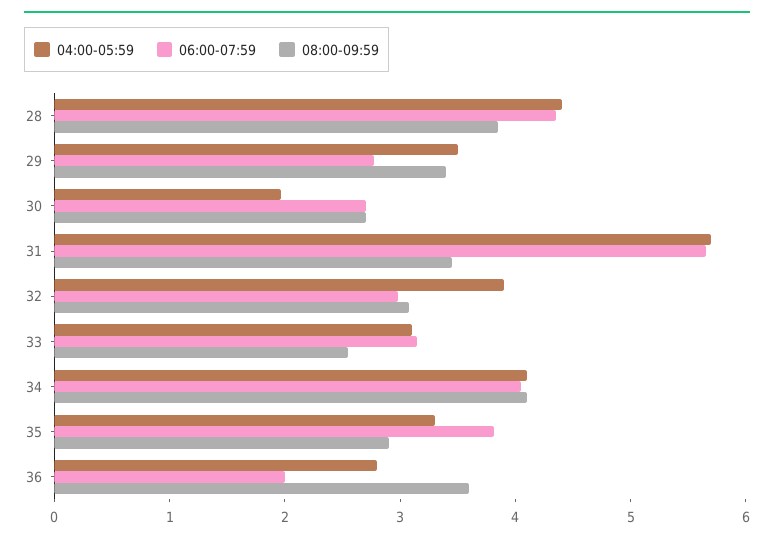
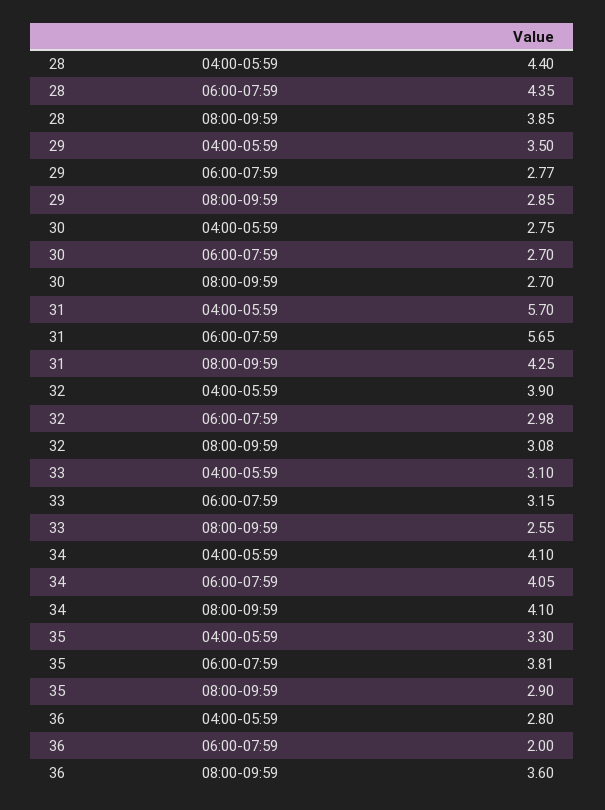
08:00-09:59, 29: 3.4 -> 2.85
04:00-05:59, 30: 2 -> 2.75
08:00-09:59, 31: 3.4 -> 4.25

